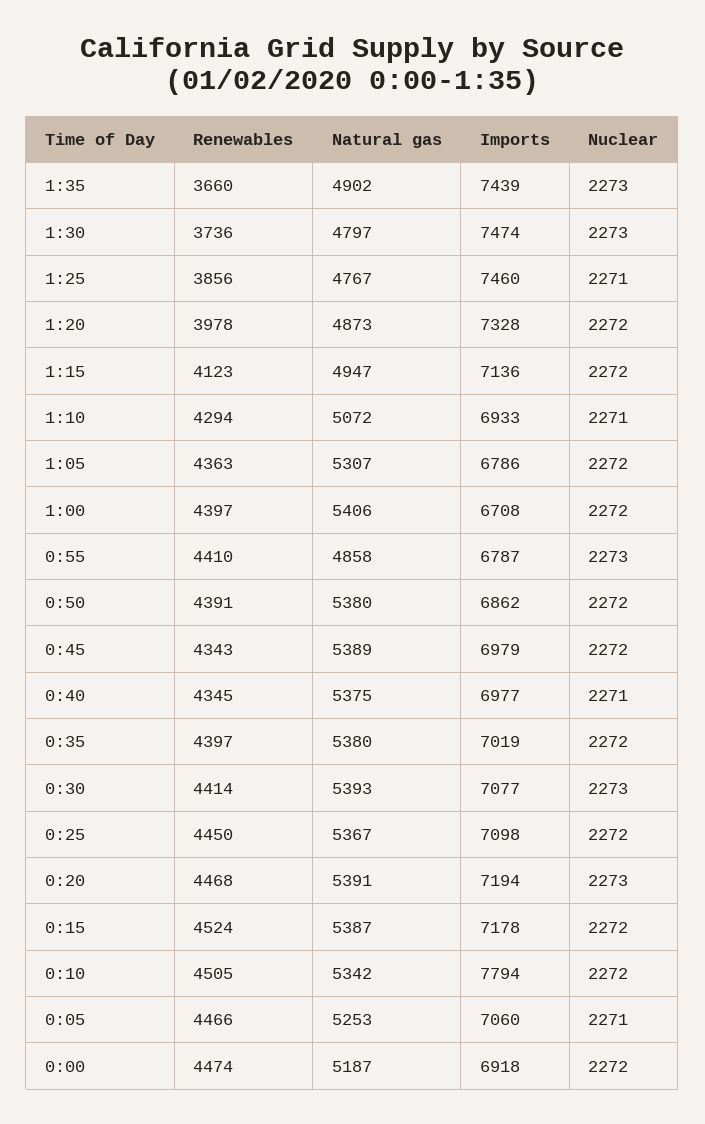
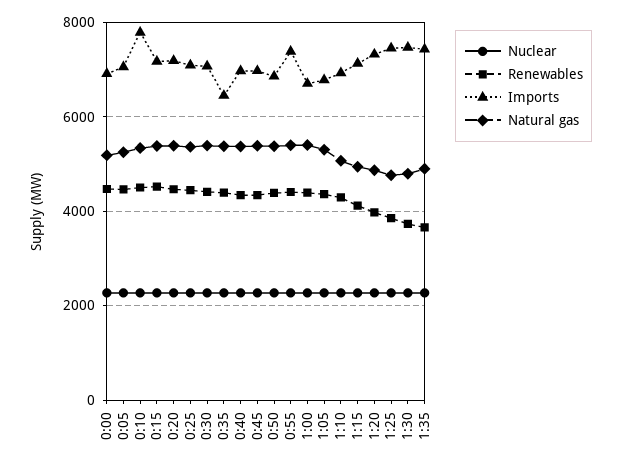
Natural gas, 0:55: 4858 -> 5400
Imports, 0:55: 6787 -> 7400
Imports, 0:35: 7019 -> 6400

